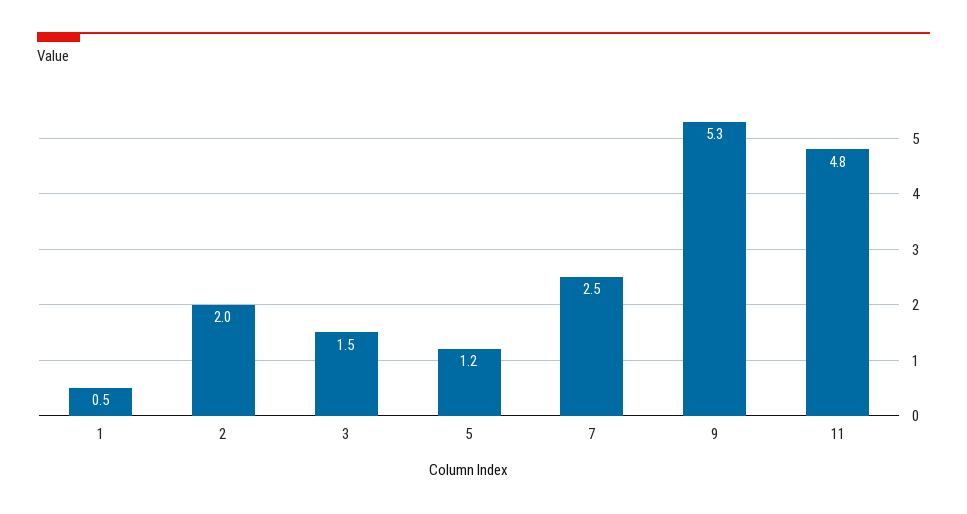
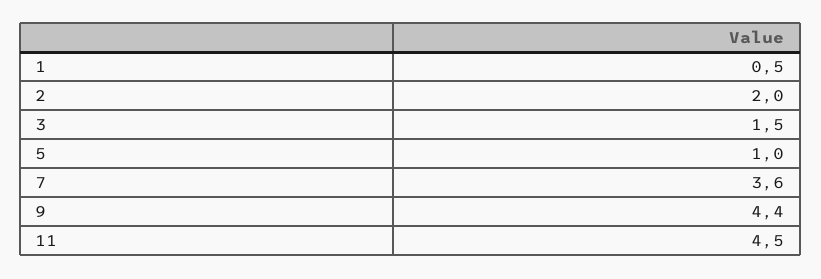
5: 1.2 -> 1
7: 2.5 -> 3.6
9: 5.3 -> 4.4
11: 4.8 -> 4.5

